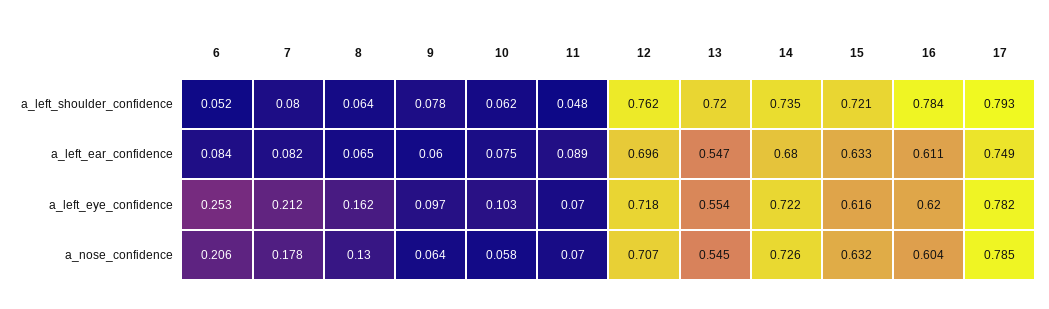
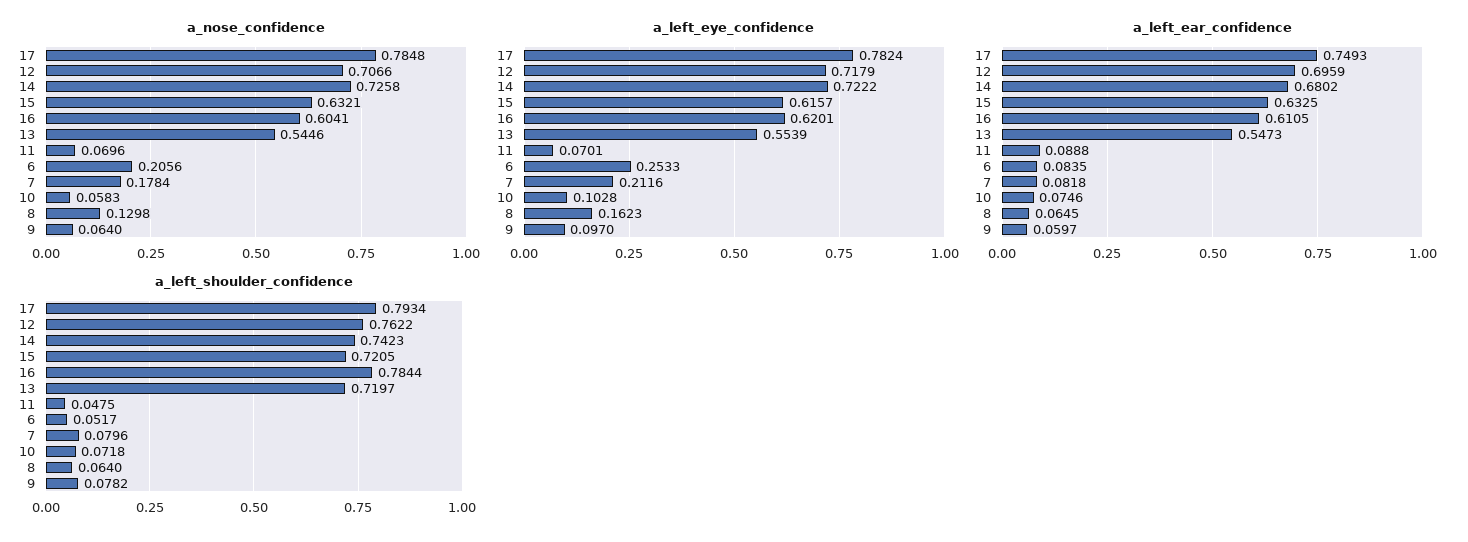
a_left_shoulder_confidence, 10: 0.062 -> 0.0718
a_left_shoulder_confidence, 14: 0.735 -> 0.7423

